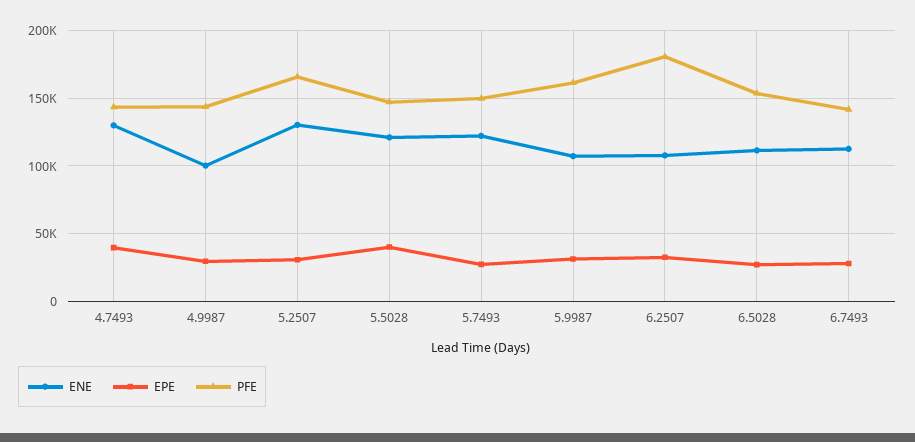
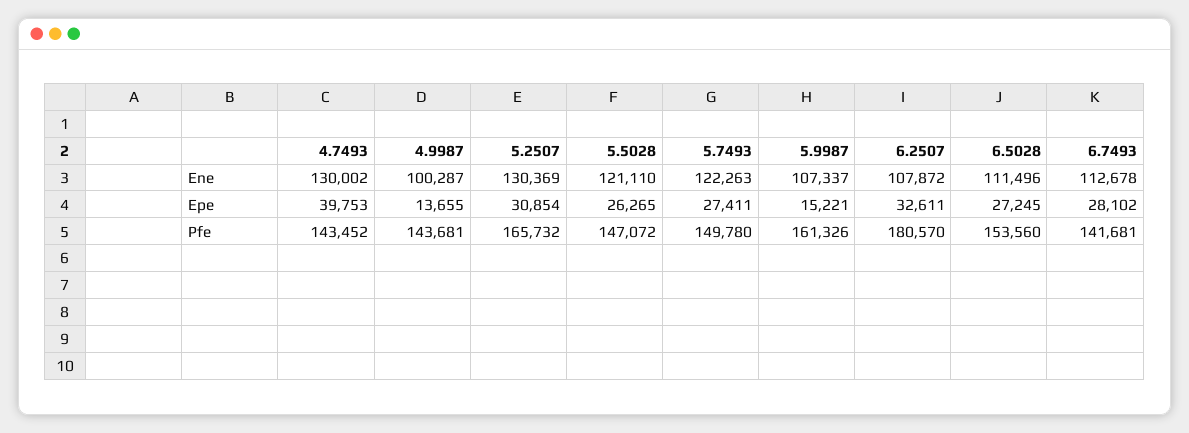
EPE, 4.9987: 30000 -> 13655
EPE, 5.5028: 40000 -> 26265
EPE, 5.9987: 30000 -> 15221

